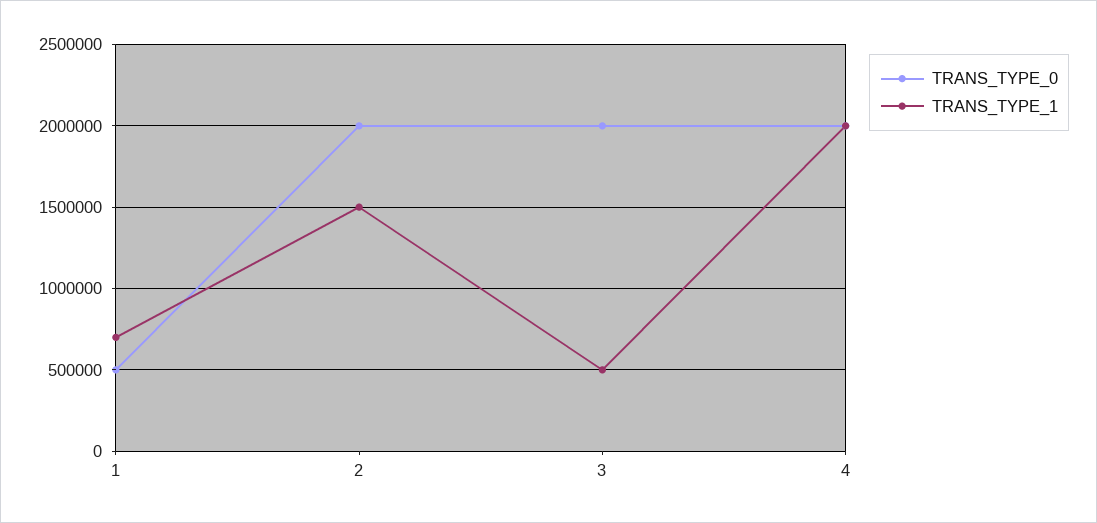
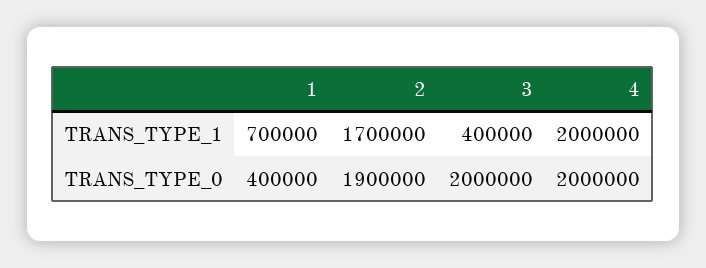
TRANS_TYPE_0, 1: 500000 -> 400000
TRANS_TYPE_0, 2: 2000000 -> 1900000
TRANS_TYPE_1, 2: 1500000 -> 1700000
TRANS_TYPE_1, 3: 500000 -> 400000

